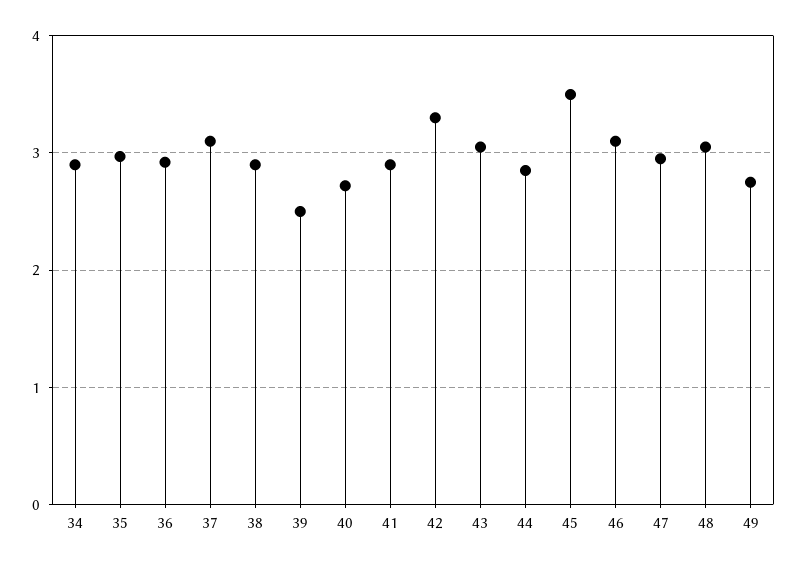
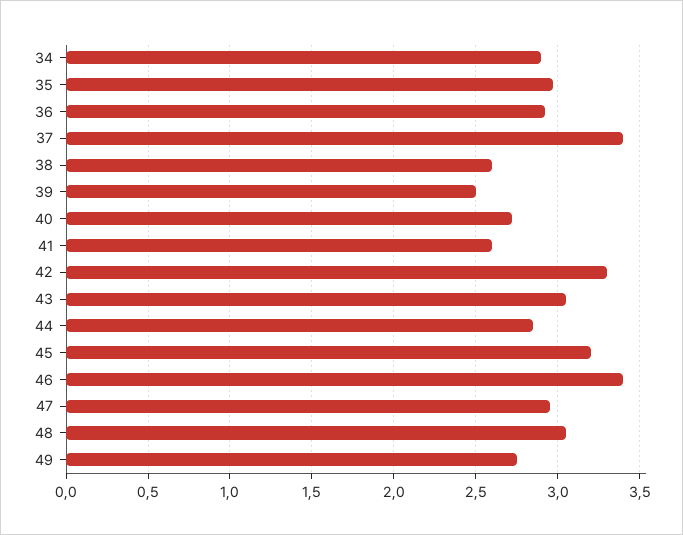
37: 3.1 -> 3.4
38: 2.9 -> 2.6
41: 2.9 -> 2.6
45: 3.5 -> 3.2
46: 3.1 -> 3.4

